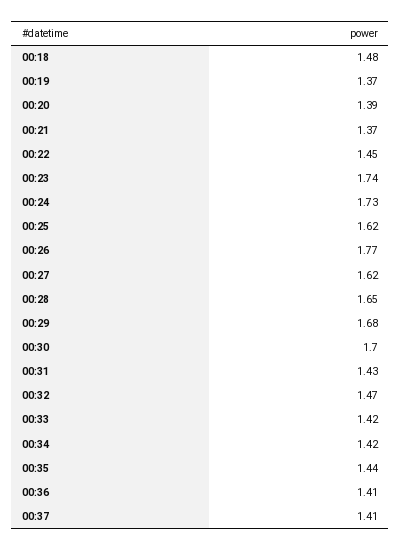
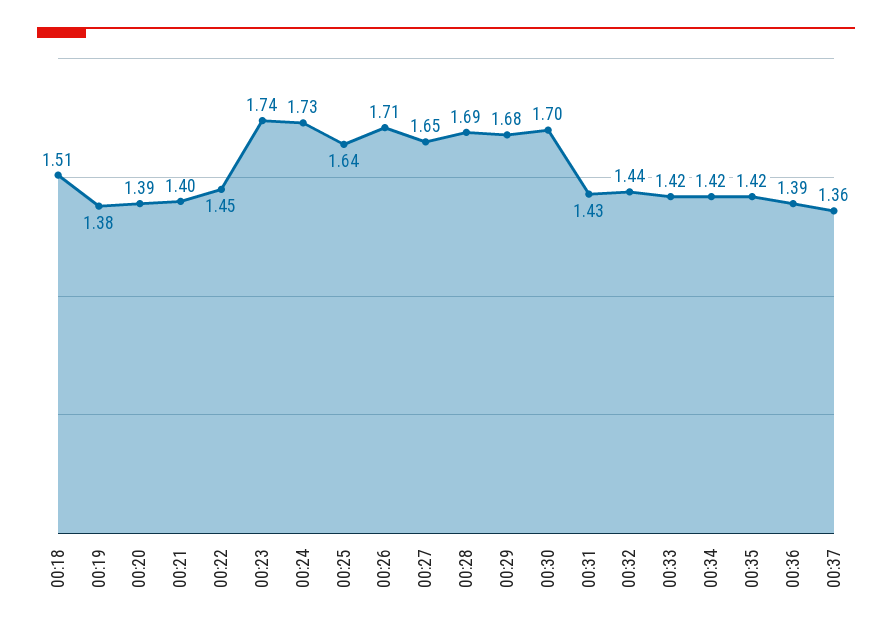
00:18: 1.48 -> 1.51
00:19: 1.37 -> 1.38
00:21: 1.37 -> 1.4
00:25: 1.62 -> 1.64
00:26: 1.77 -> 1.71
00:27: 1.62 -> 1.65
00:28: 1.65 -> 1.69
00:32: 1.47 -> 1.44
00:35: 1.44 -> 1.42
00:36: 1.41 -> 1.39
00:37: 1.41 -> 1.36

